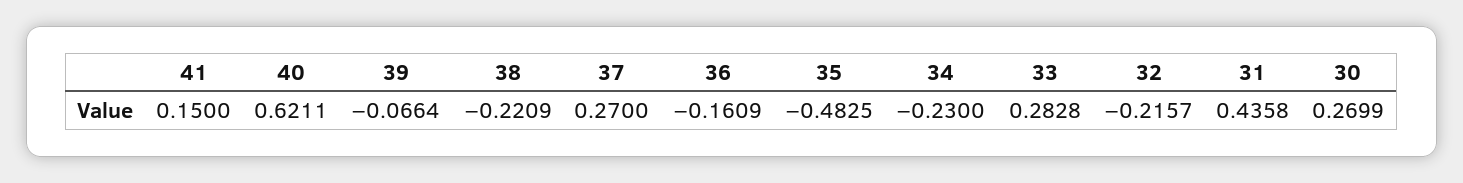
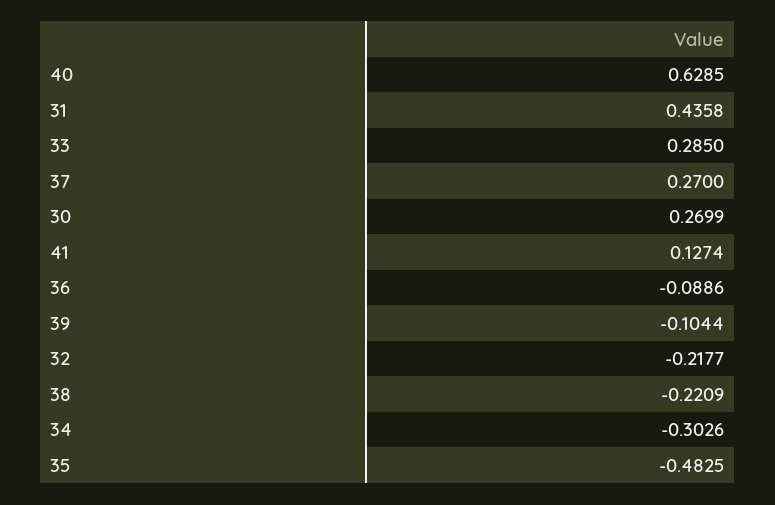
41: 0.15 -> 0.1274
40: 0.6211 -> 0.6285
39: -0.0664 -> -0.1044
36: -0.1609 -> -0.0886
34: -0.23 -> -0.3026
33: 0.2828 -> 0.285
32: -0.2157 -> -0.2177

